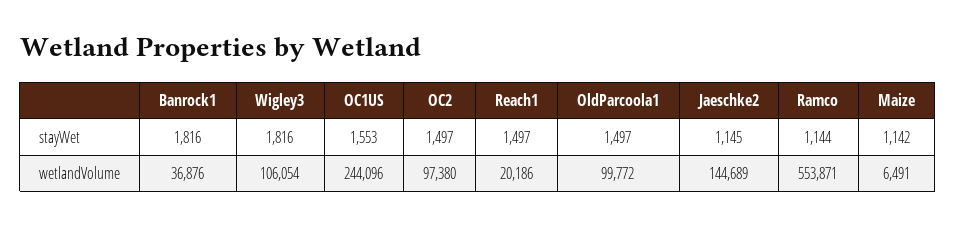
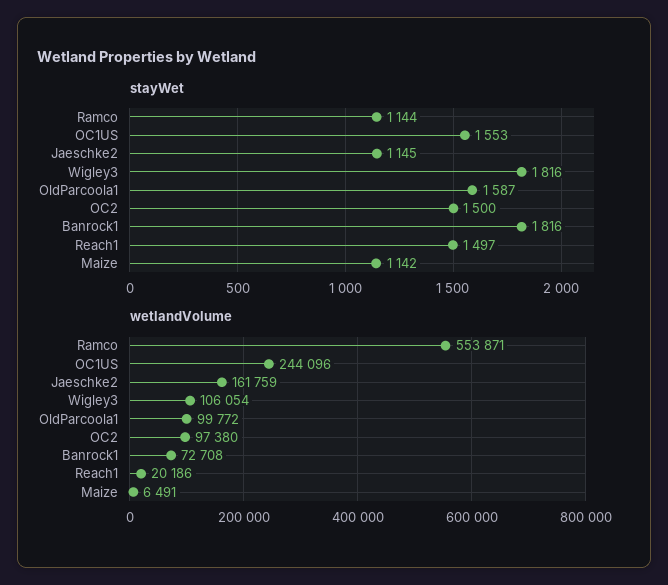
stayWet, OC2: 1497 -> 1500
stayWet, OldParcoola1: 1497 -> 1587
wetlandVolume, Banrock1: 36876 -> 72708
wetlandVolume, Jaeschke2: 144689 -> 161759

